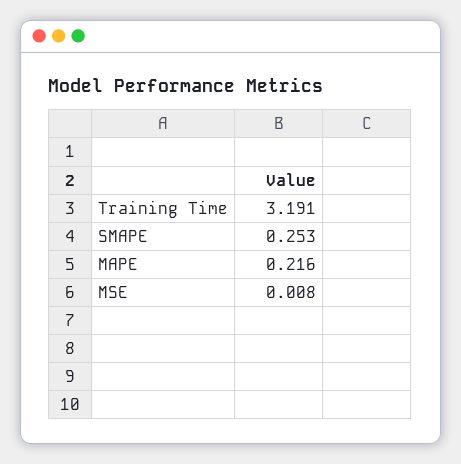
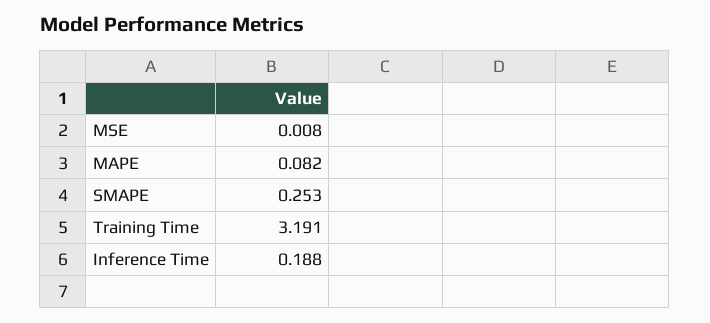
MAPE: 0.216 -> 0.082
Inference Time: none -> 0.188

